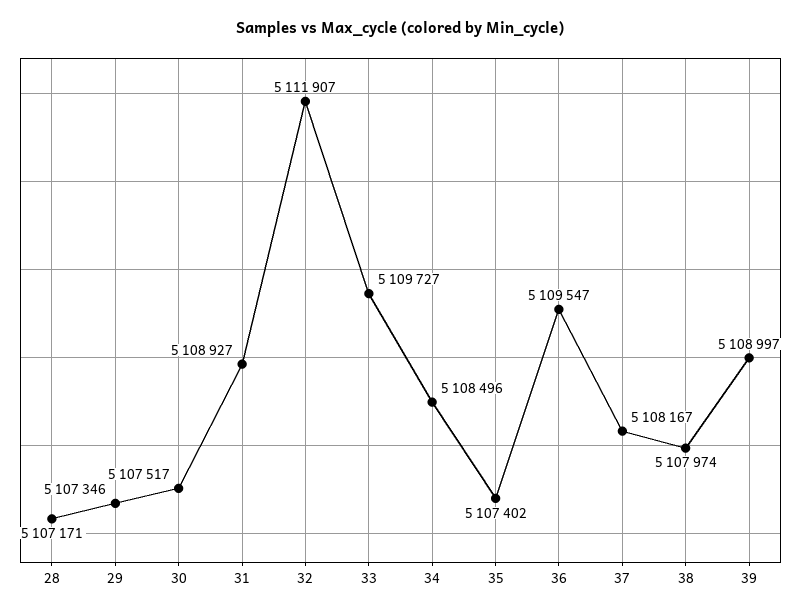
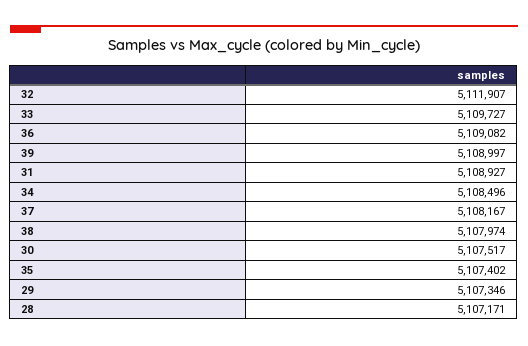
36: 5109547 -> 5109082

